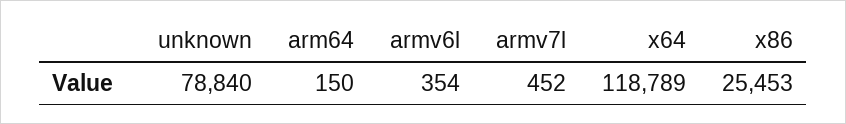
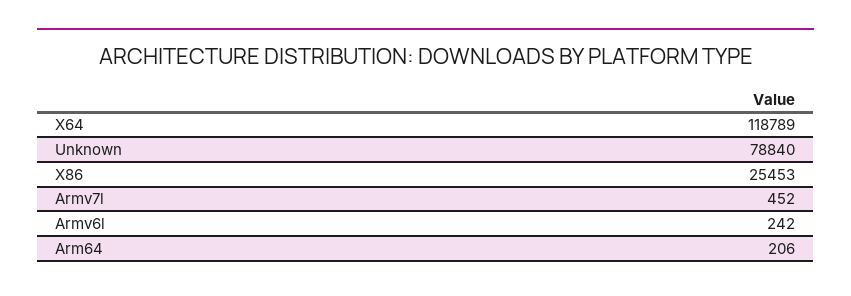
arm64: 150 -> 206
armv6l: 354 -> 242

